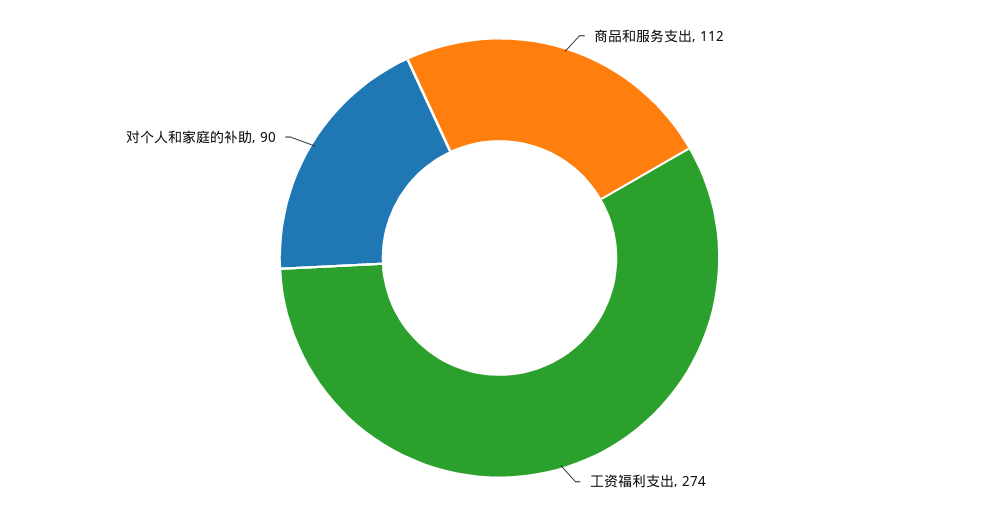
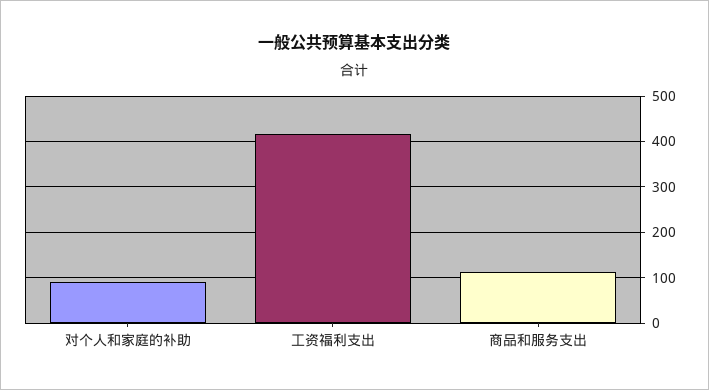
工资福利支出: 274 -> 420

